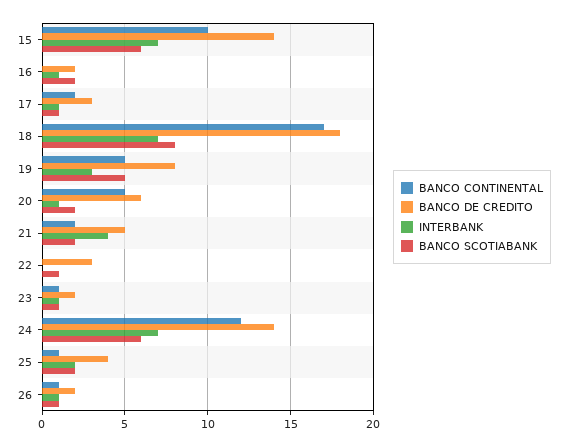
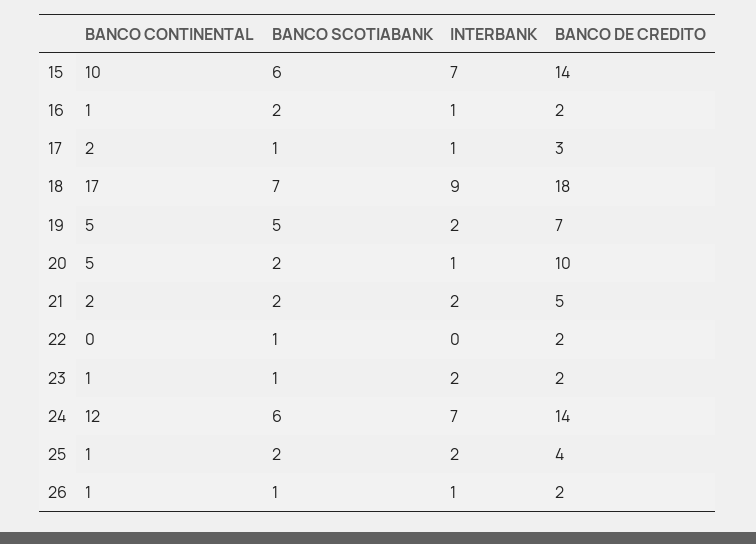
BANCO CONTINENTAL, 16: 0 -> 1
INTERBANK, 18: 7 -> 9
BANCO SCOTIABANK, 18: 8 -> 7
BANCO DE CREDITO, 19: 8 -> 7
INTERBANK, 19: 3 -> 2
BANCO DE CREDITO, 20: 6 -> 10
INTERBANK, 21: 4 -> 2
BANCO DE CREDITO, 22: 3 -> 2
INTERBANK, 23: 1 -> 2

